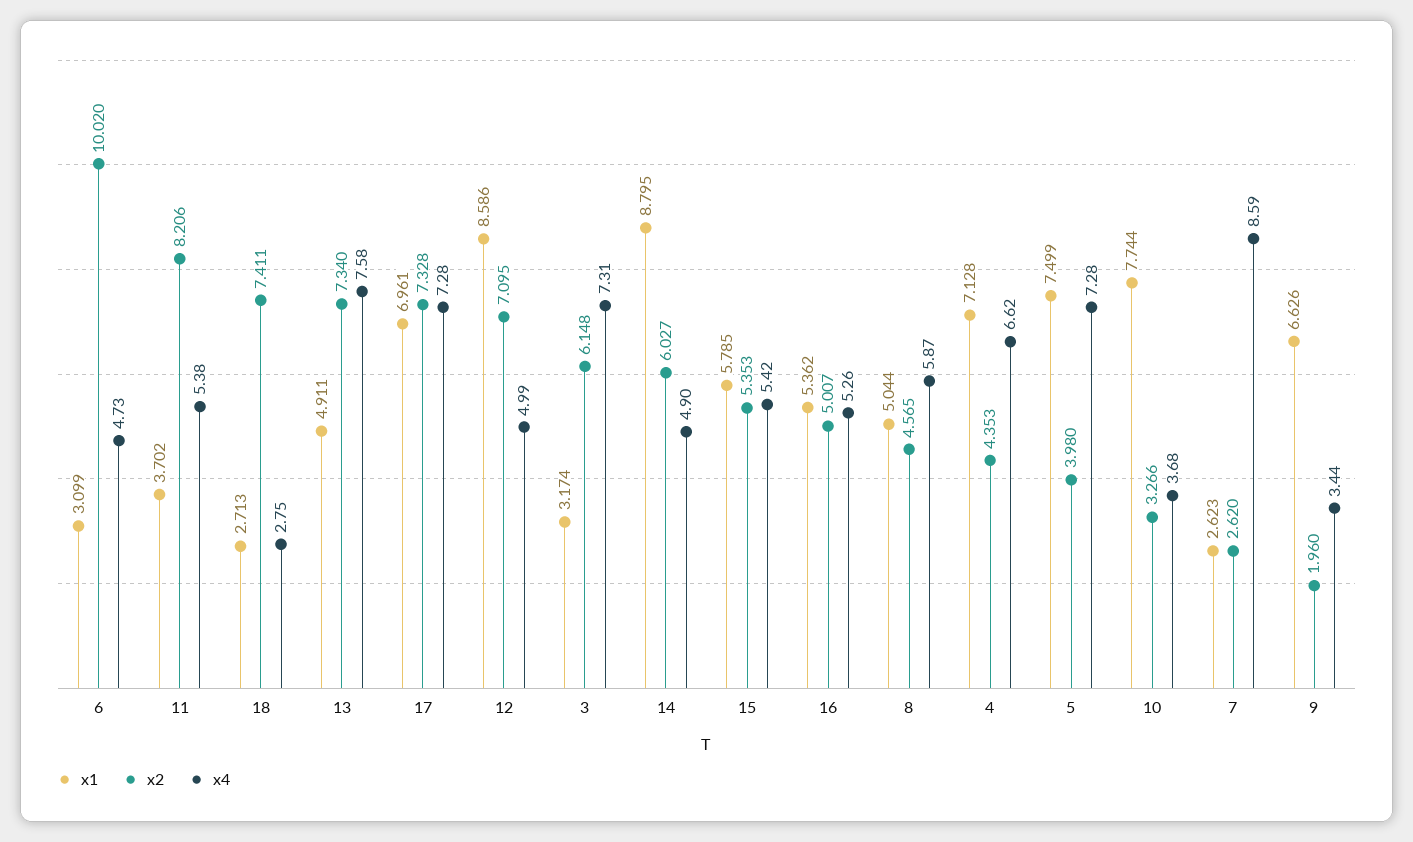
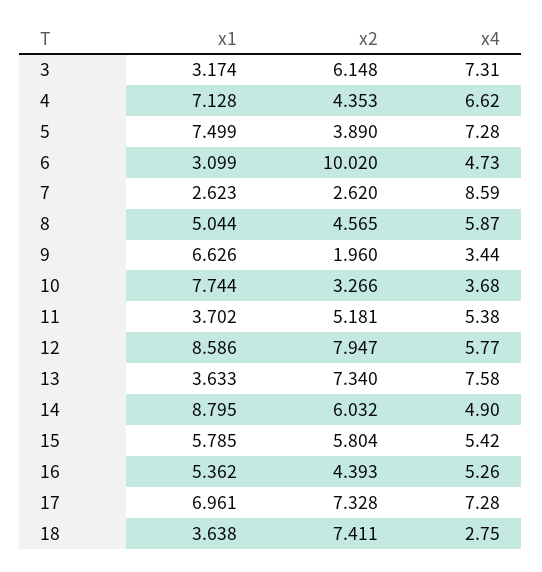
x2, 11: 8.206 -> 5.181
x1, 18: 2.713 -> 3.638
x1, 13: 4.911 -> 3.633
x2, 12: 7.095 -> 7.947
x4, 12: 4.99 -> 5.77
x2, 14: 6.027 -> 6.032
x2, 15: 5.353 -> 5.804
x2, 16: 5.007 -> 4.393
x2, 5: 3.98 -> 3.89

